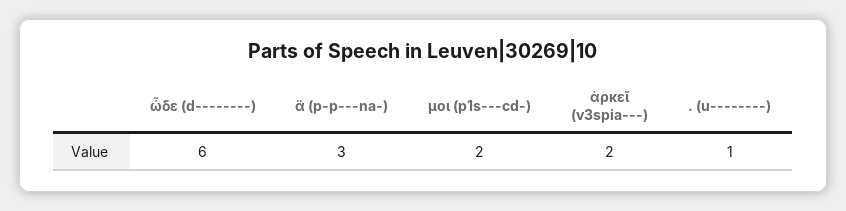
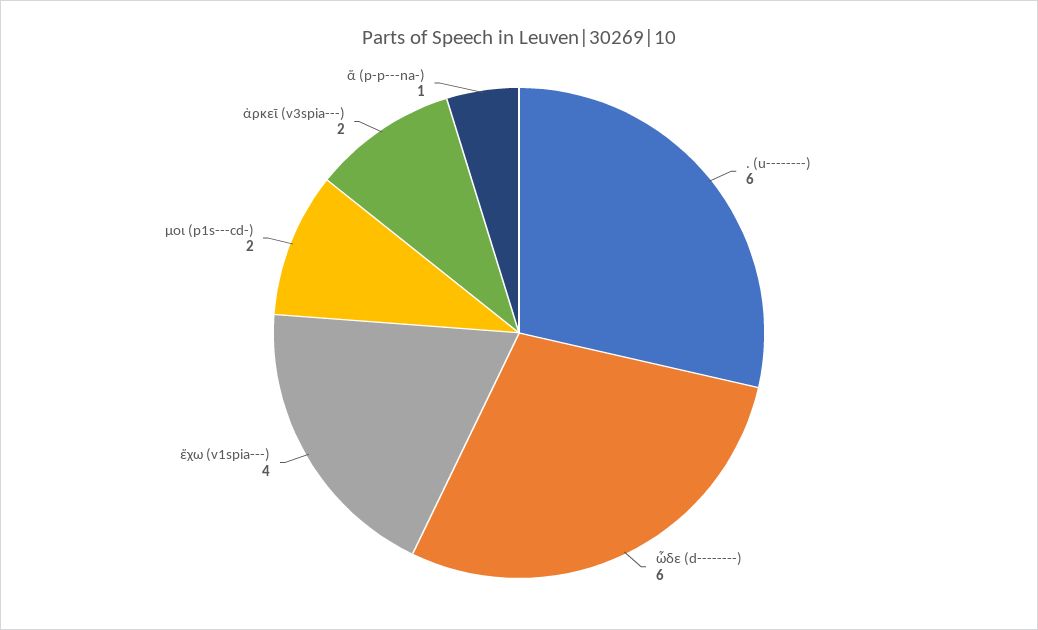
ἅ (p-p---na-): 3 -> 1
. (u--------): 1 -> 6
ἔχω (v1spia---): none -> 4

